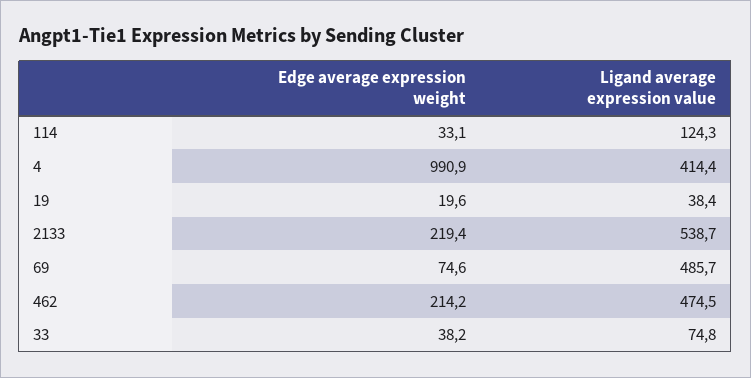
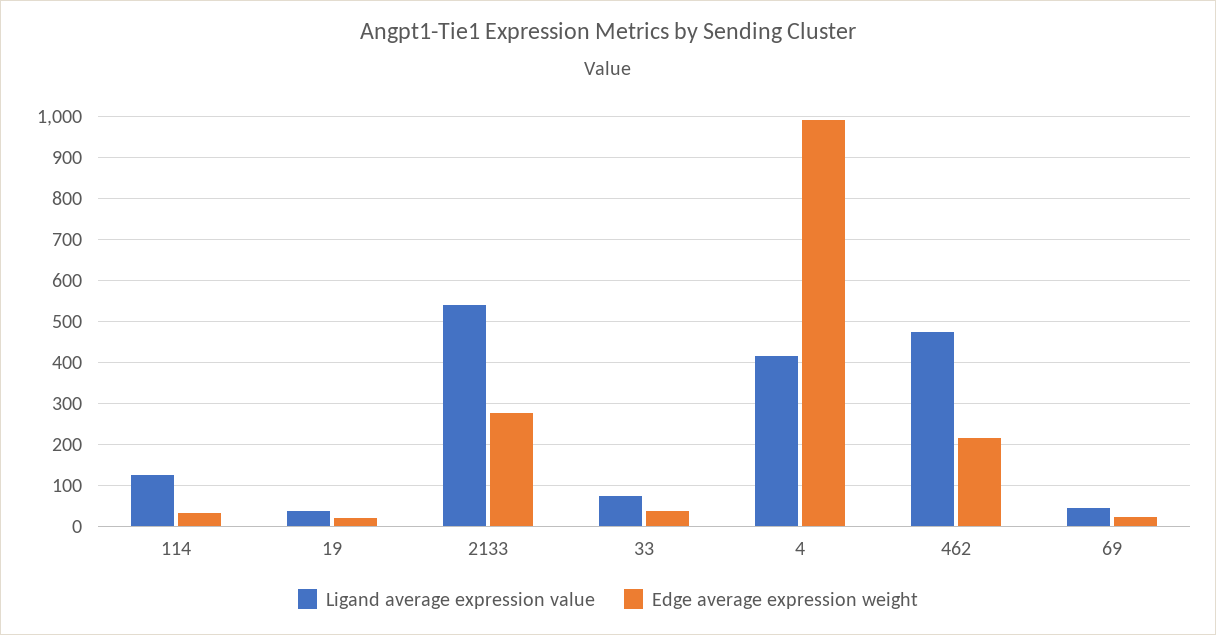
Edge average expression weight, 2133: 219.4 -> 280
Edge average expression weight, 69: 74.6 -> 20
Ligand average expression value, 69: 485.7 -> 40

